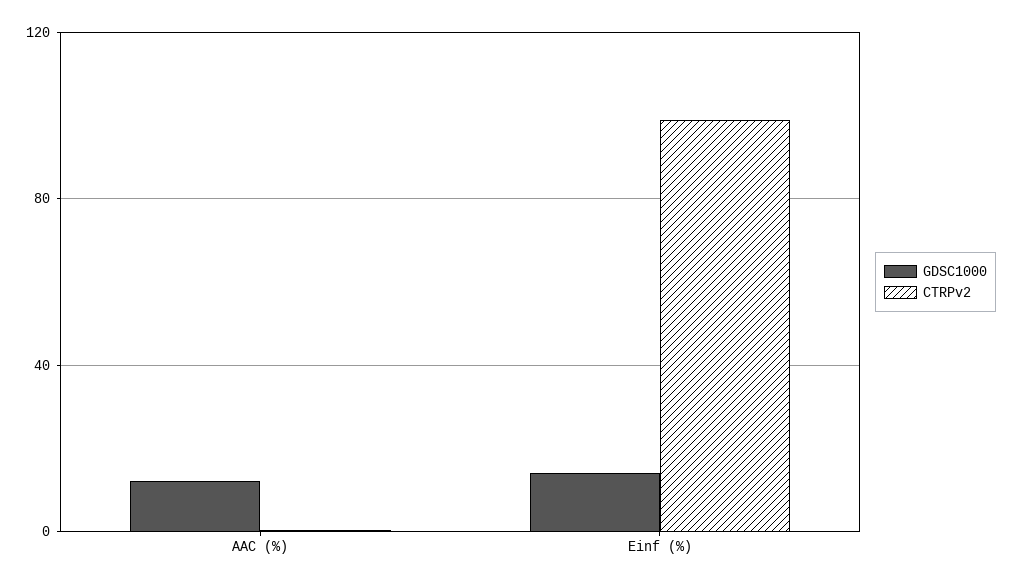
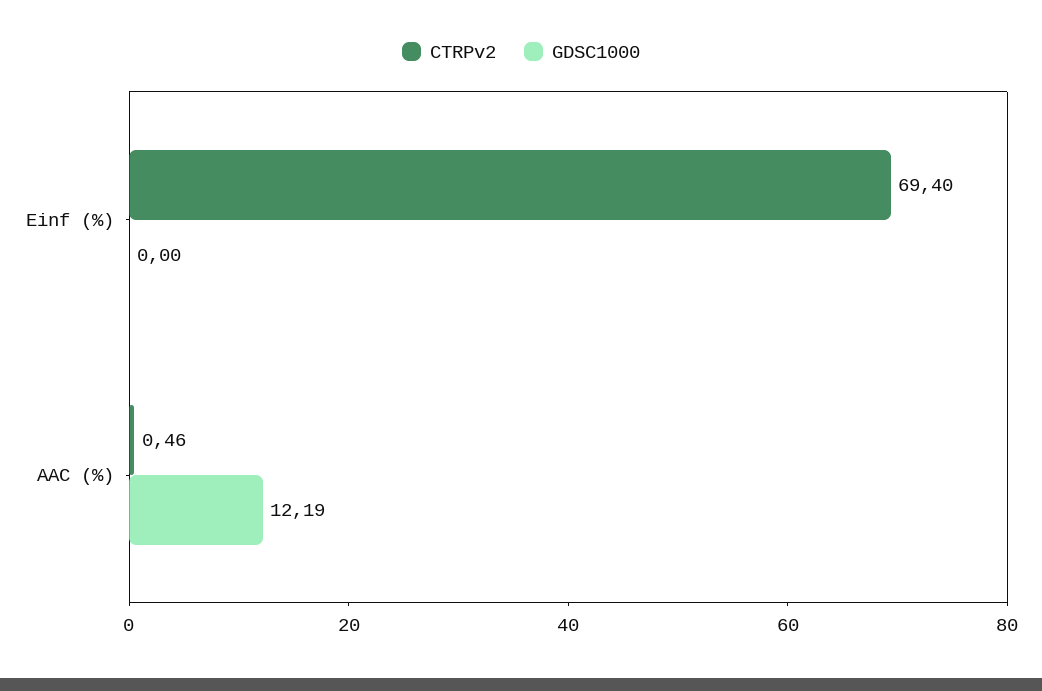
GDSC1000, Einf (%): 15 -> 0
CTRPv2, Einf (%): 100 -> 69.4

